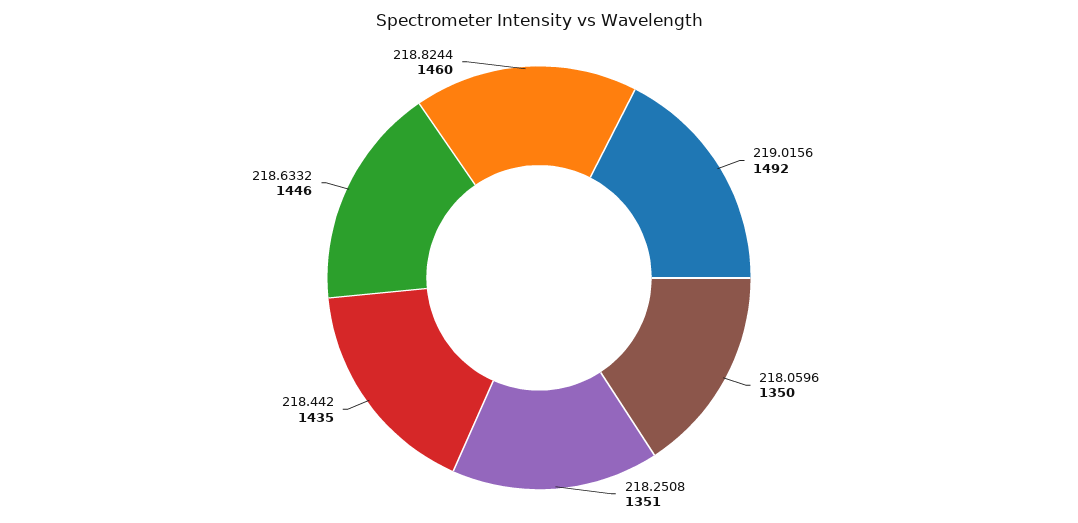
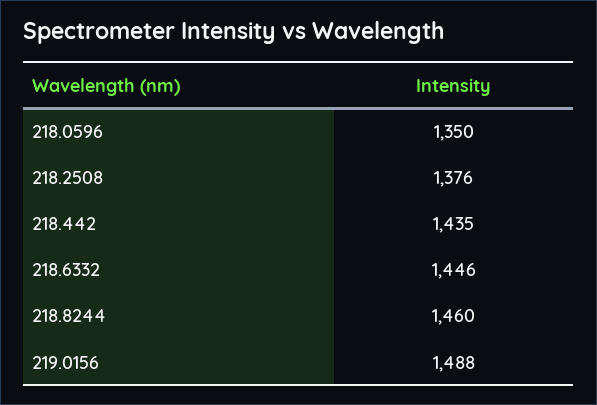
219.0156: 1492 -> 1488
218.2508: 1351 -> 1376

